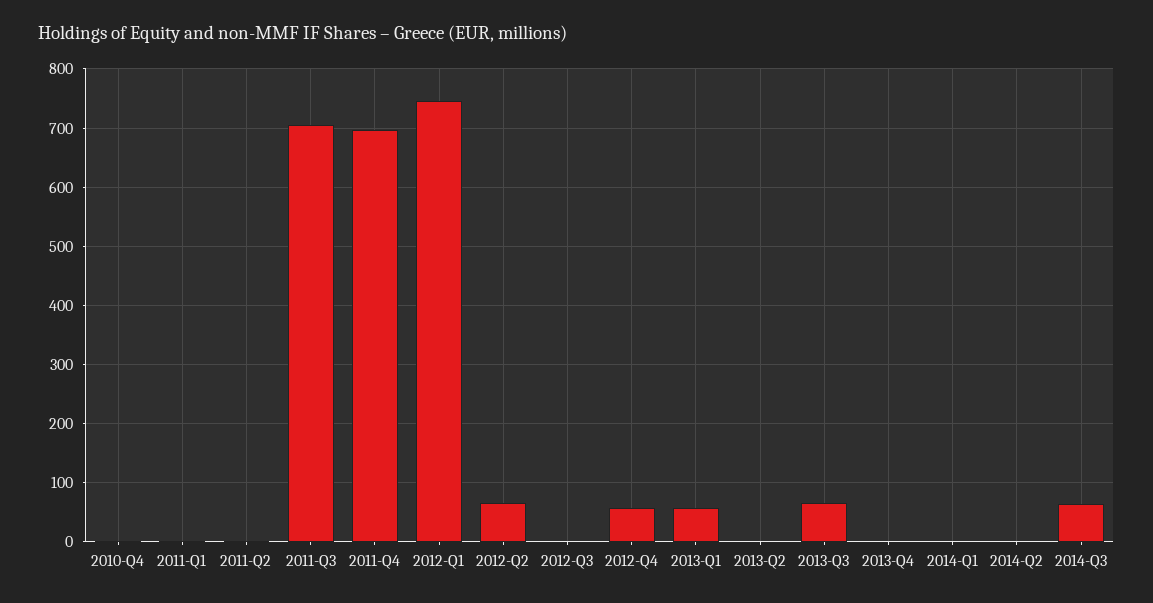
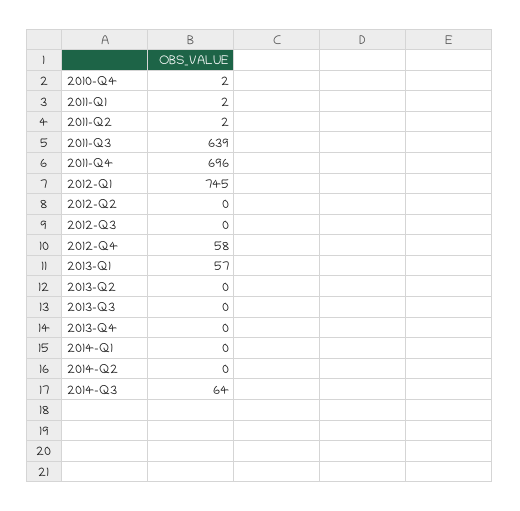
2011-Q3: 700 -> 639
2012-Q2: 60 -> 0
2013-Q3: 60 -> 0

